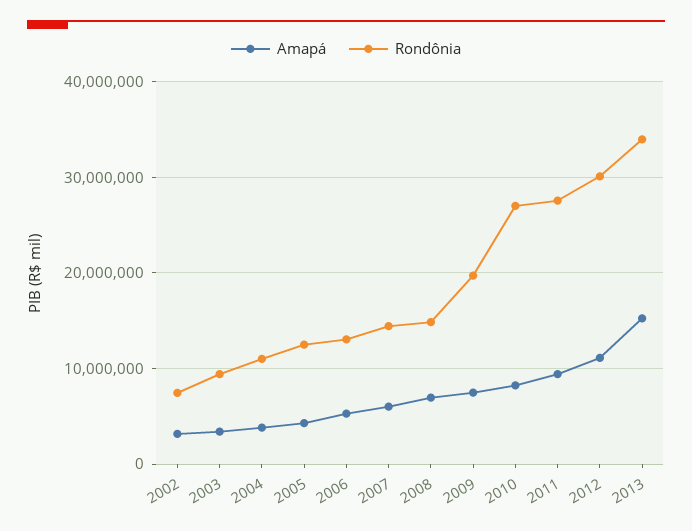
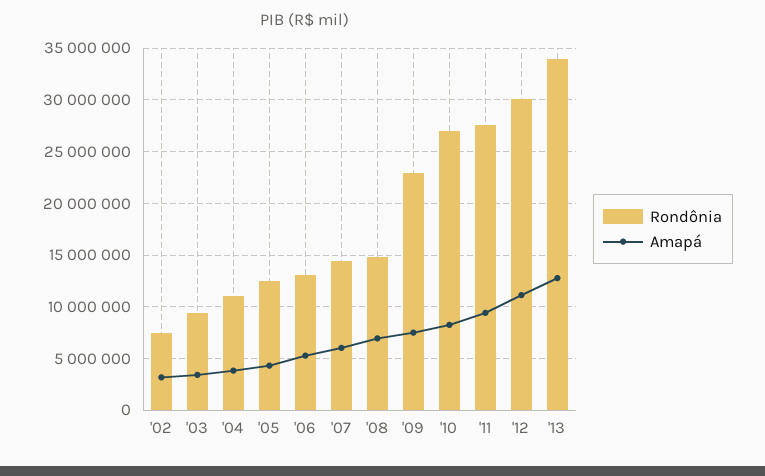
Rondônia, 2009: 20000000 -> 23000000
Amapá, 2013: 15000000 -> 13000000

